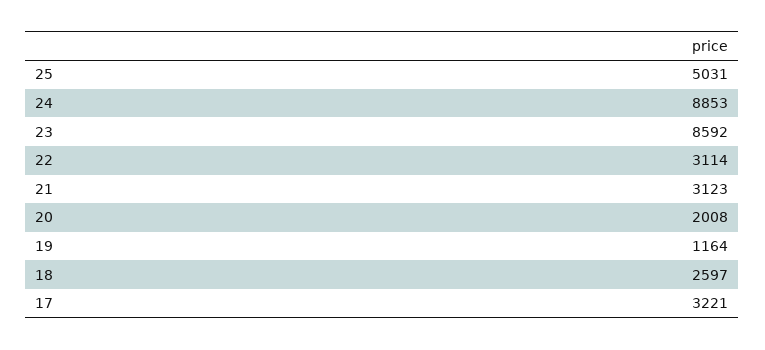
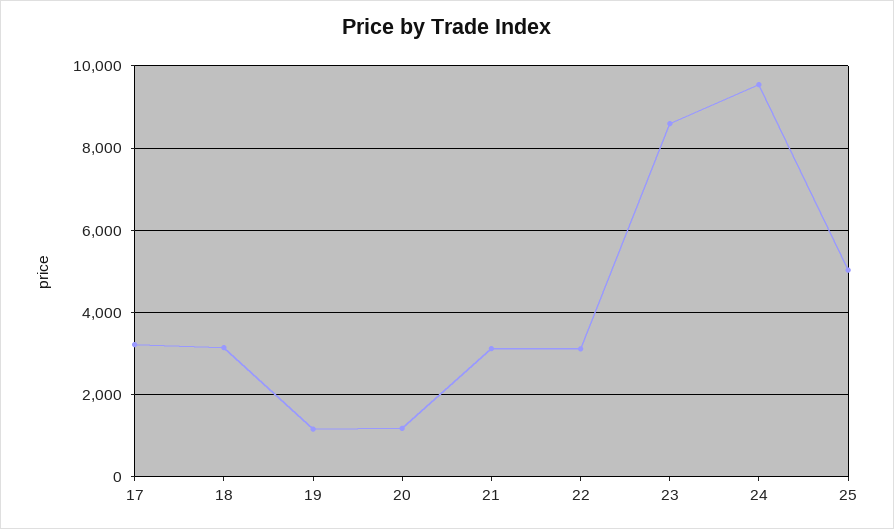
24: 8853 -> 9600
20: 2008 -> 1200
18: 2597 -> 3200

